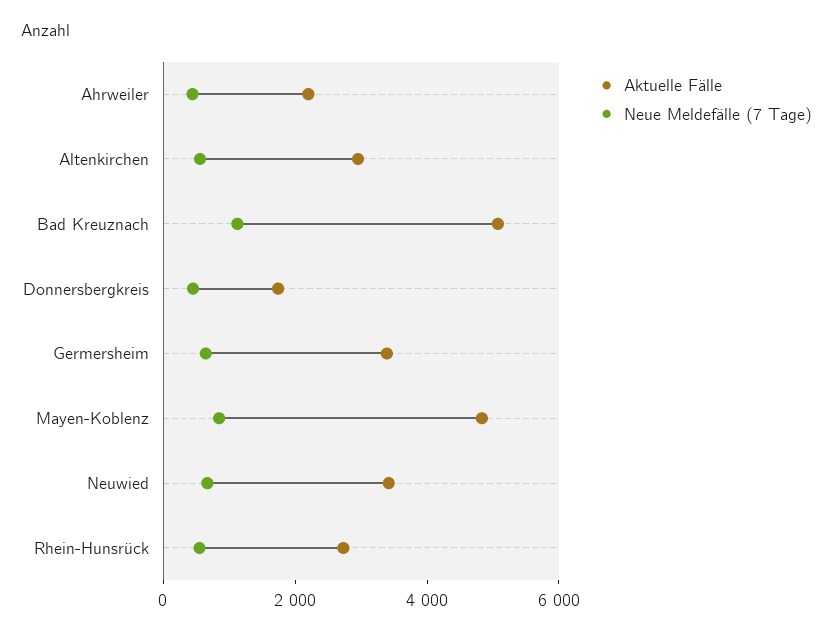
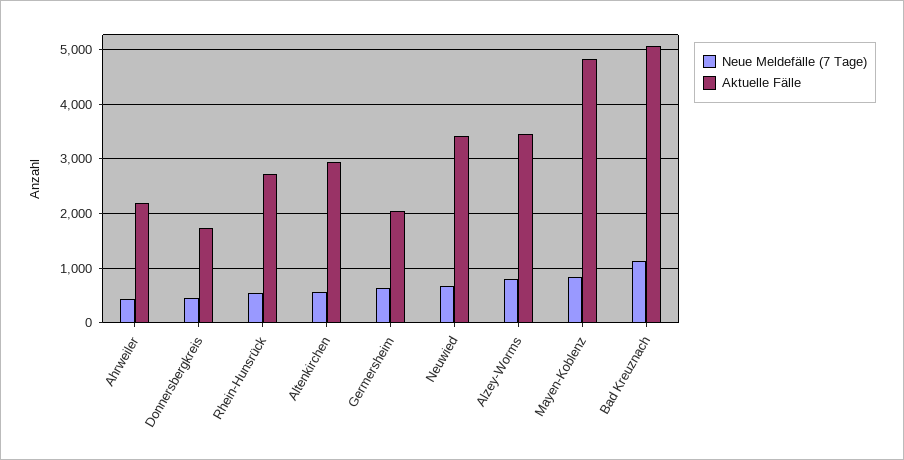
Aktuelle Fälle, Germersheim: 3500 -> 2000
Neue Meldefälle (7 Tage), Alzey-Worms: none -> 800
Aktuelle Fälle, Alzey-Worms: none -> 3400

